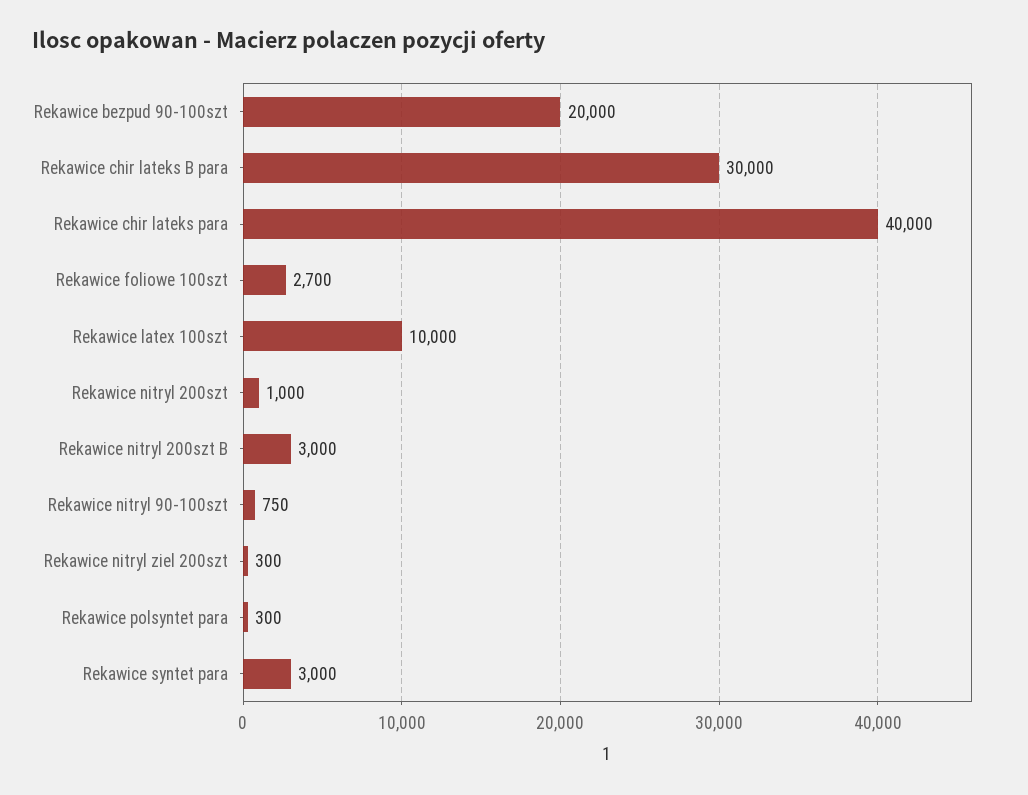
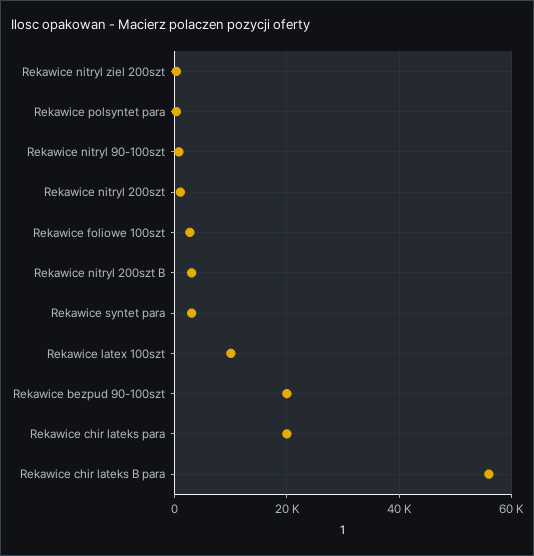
Rekawice chir lateks B para: 30000 -> 56000
Rekawice chir lateks para: 40000 -> 20000

